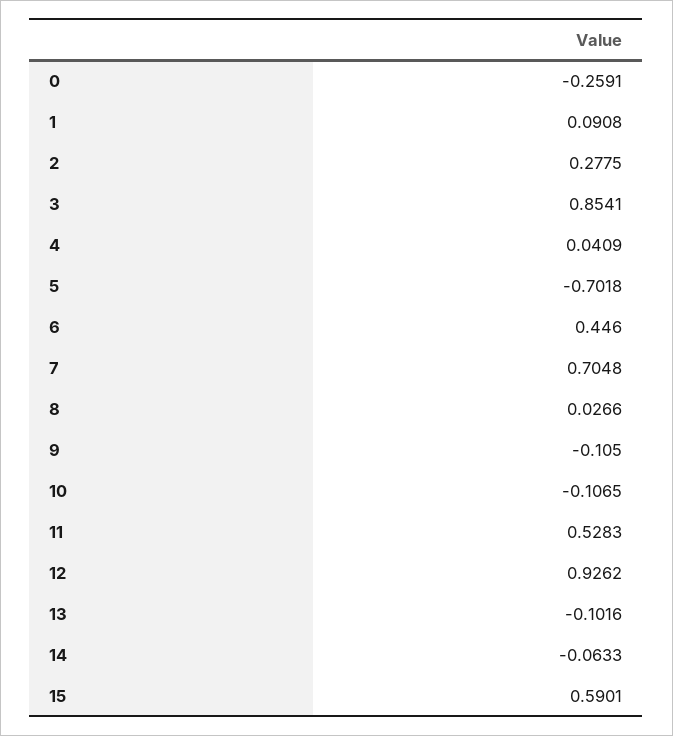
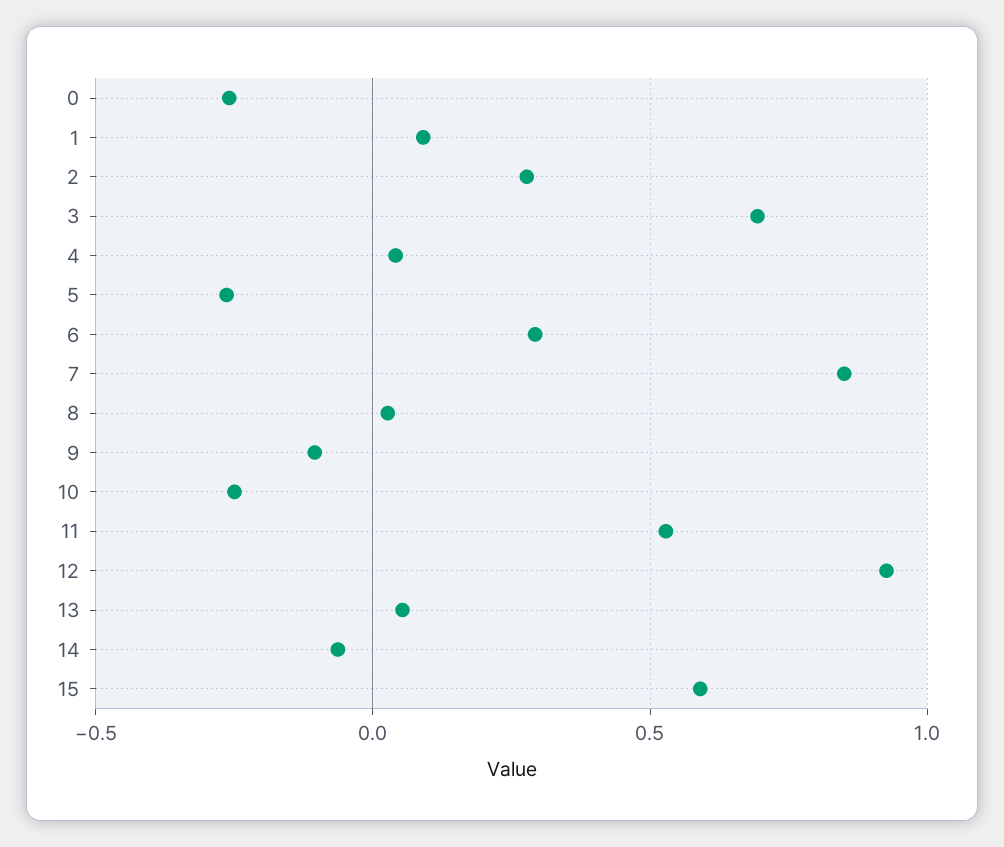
3: 0.8541 -> 0.7
5: -0.7018 -> -0.25
6: 0.446 -> 0.3
7: 0.7048 -> 0.85
10: -0.1065 -> -0.25
13: -0.1016 -> 0.05

